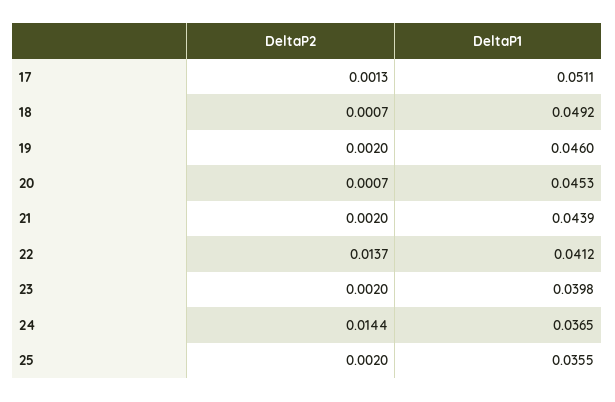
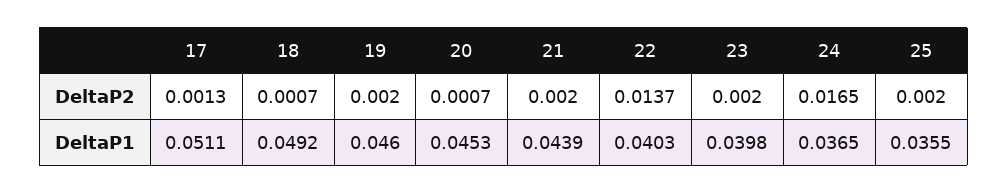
DeltaP1, 22: 0.0412 -> 0.0403
DeltaP2, 24: 0.0144 -> 0.0165

